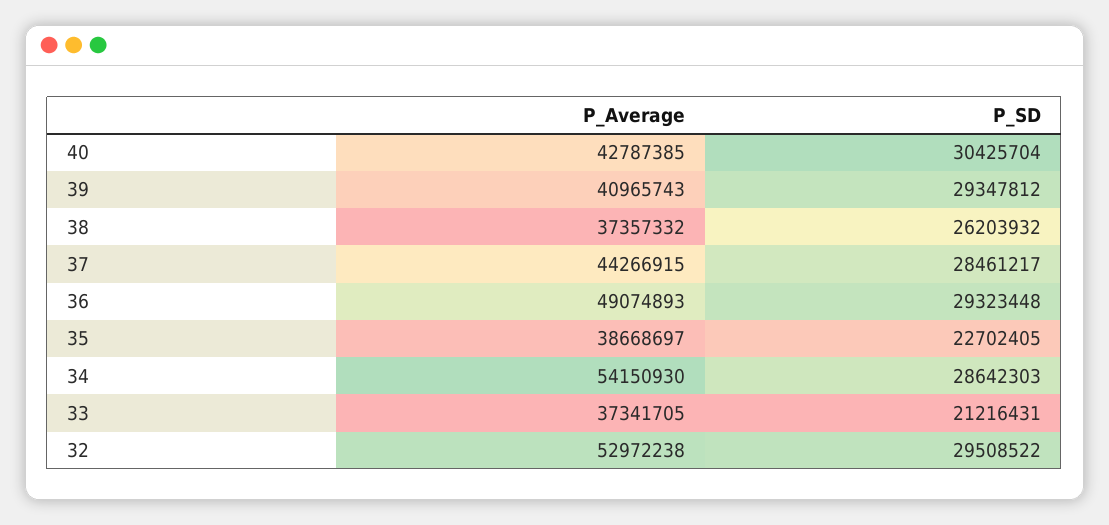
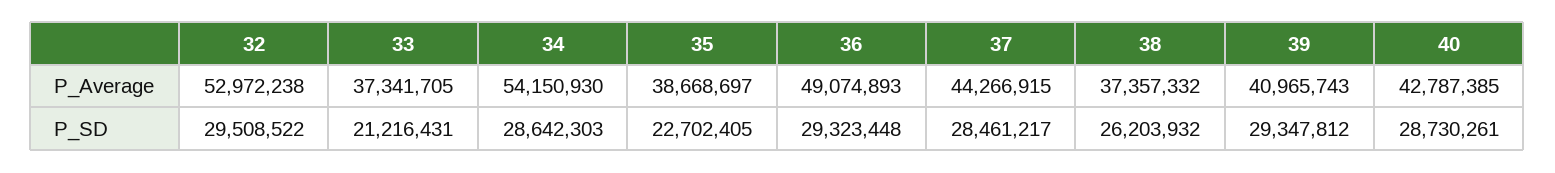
P_SD, 40: 30425704 -> 28730261

